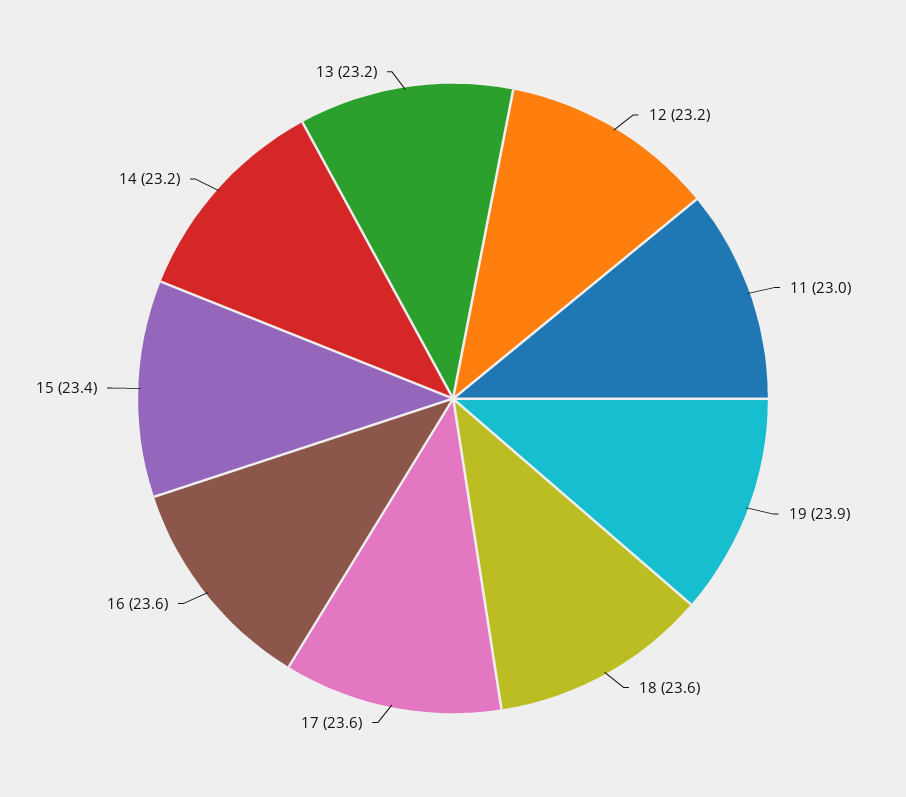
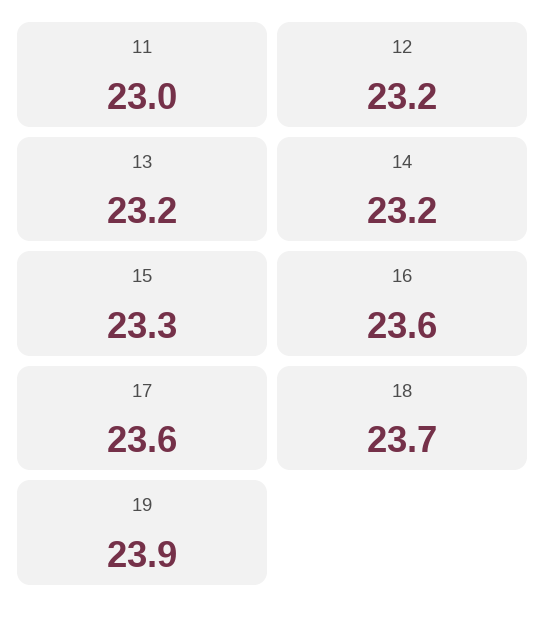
18: 23.6 -> 23.7
15: 23.4 -> 23.3

